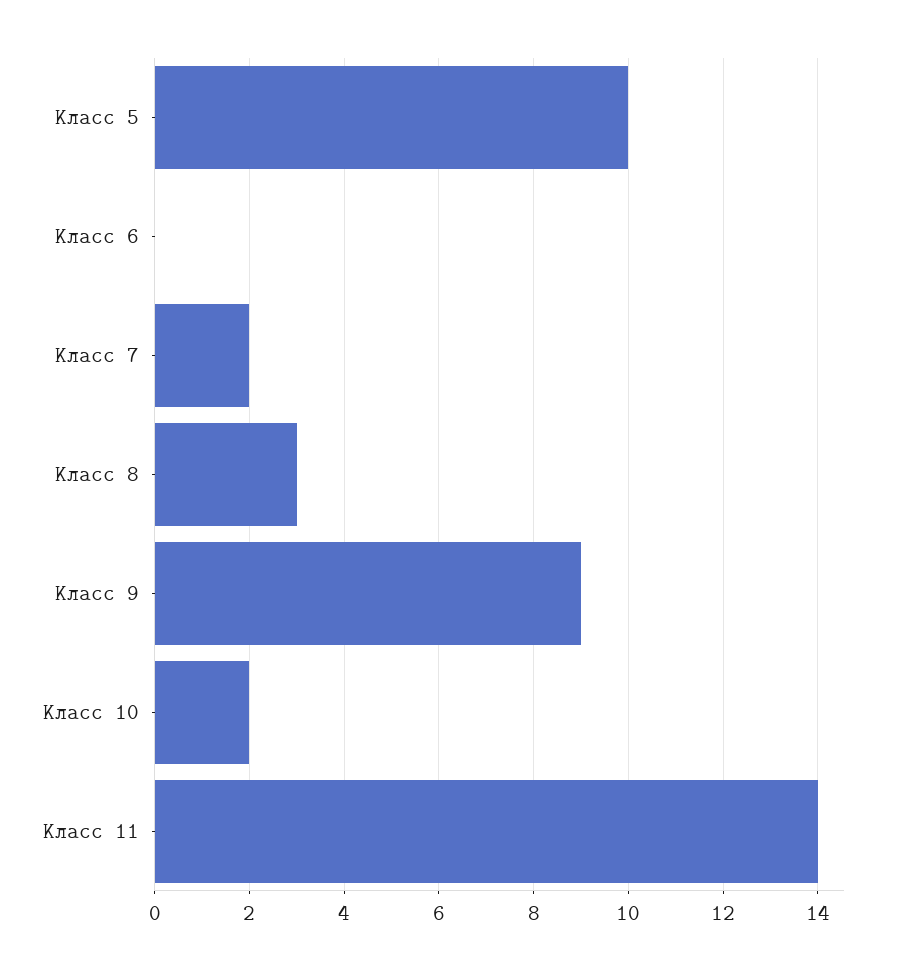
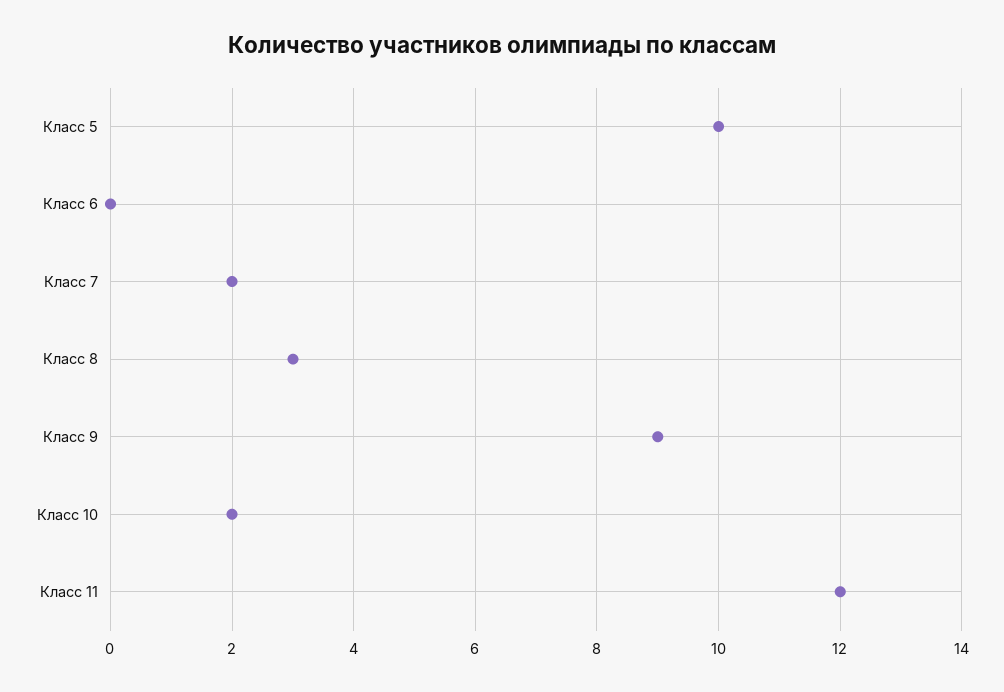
Класс 11: 14 -> 12

